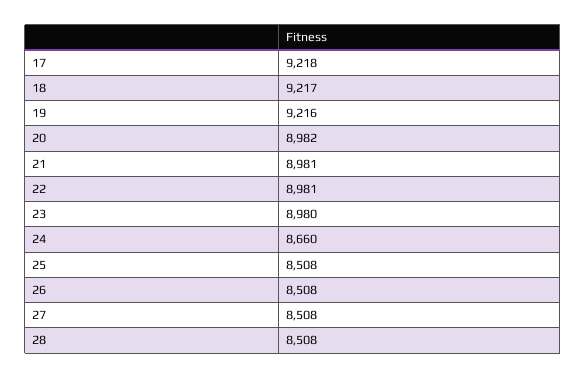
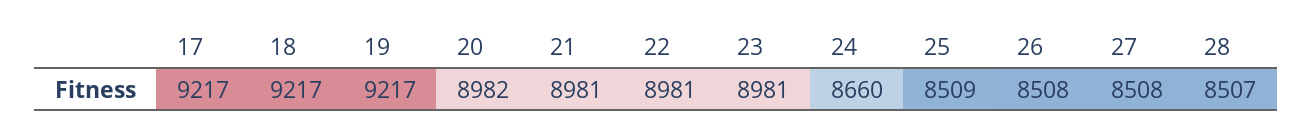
17: 9218 -> 9217
19: 9216 -> 9217
23: 8980 -> 8981
25: 8508 -> 8509
28: 8508 -> 8507

